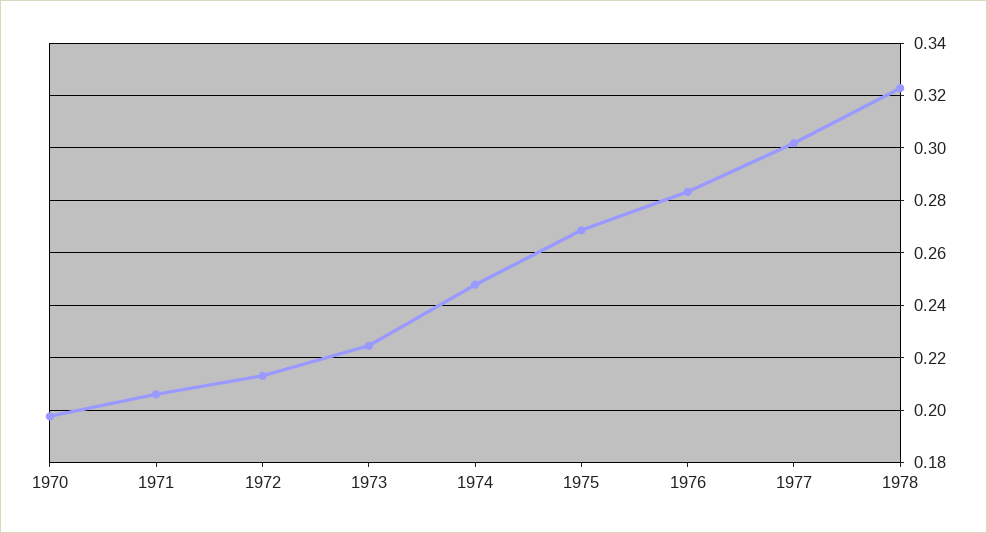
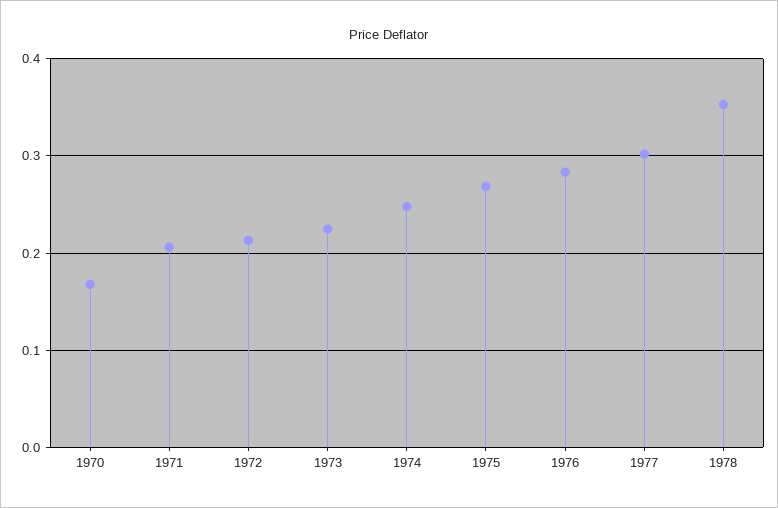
1970: 0.1975 -> 0.17
1978: 0.3225 -> 0.35

